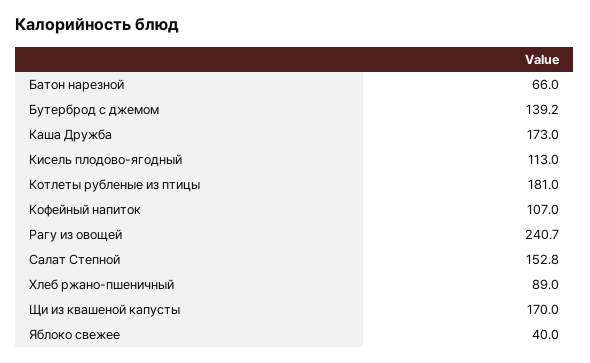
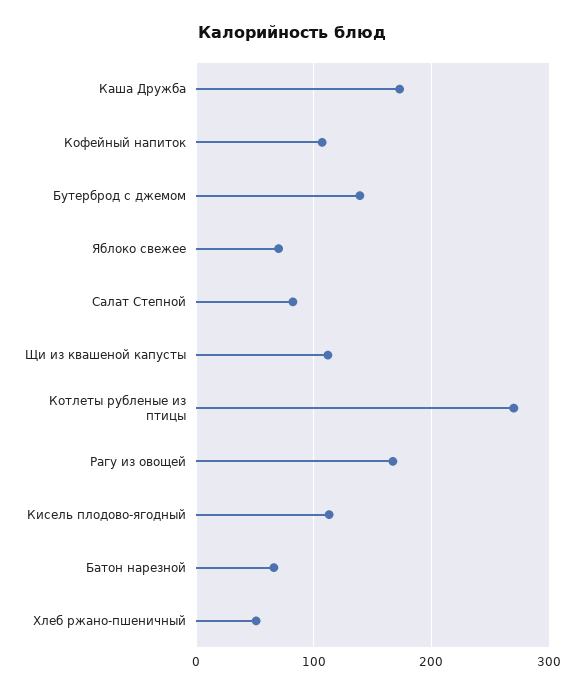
Котлеты рубленые из птицы: 181 -> 270
Рагу из овощей: 240.7 -> 170
Салат Степной: 152.8 -> 80
Хлеб ржано-пшеничный: 89 -> 50
Щи из квашеной капусты: 170 -> 110
Яблоко свежее: 40 -> 70

